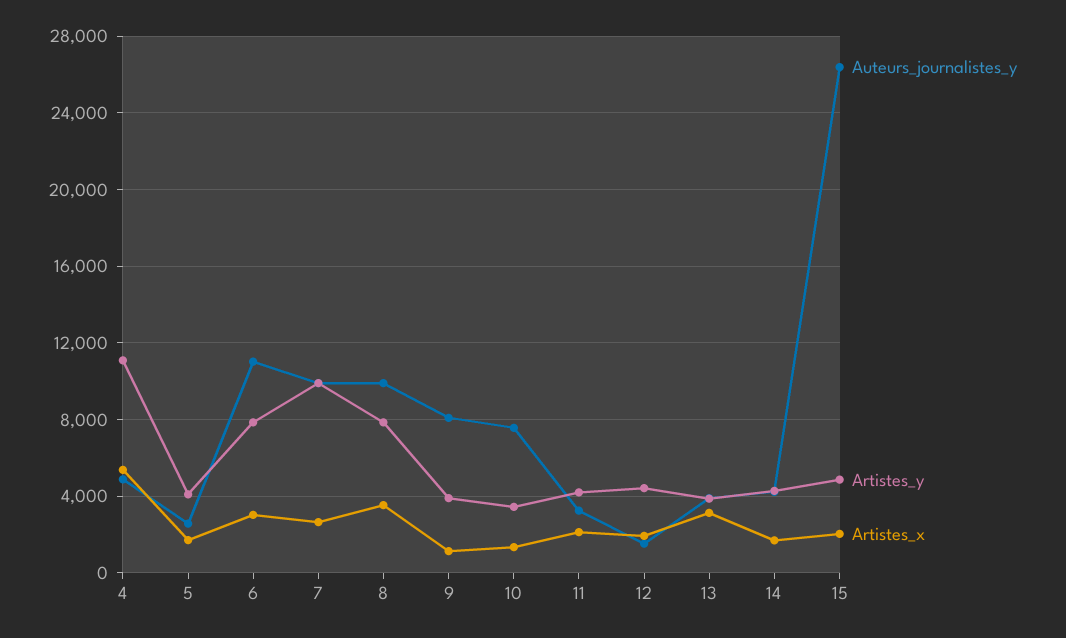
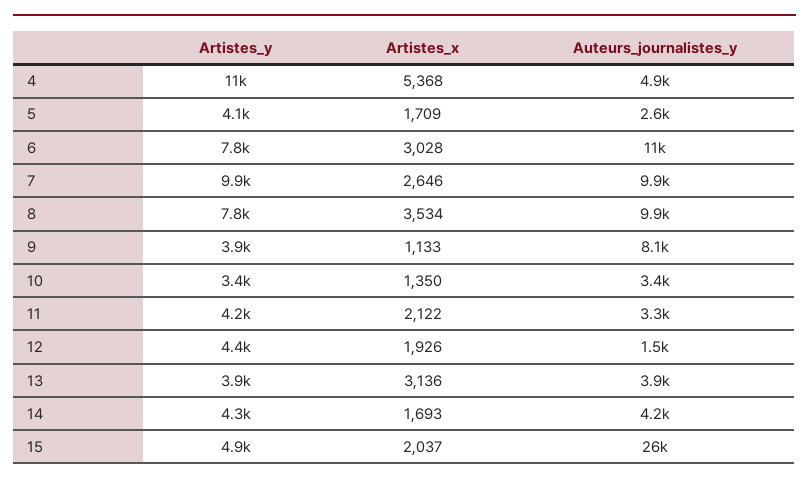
Auteurs_journalistes_y, 10: 7500 -> 3400

